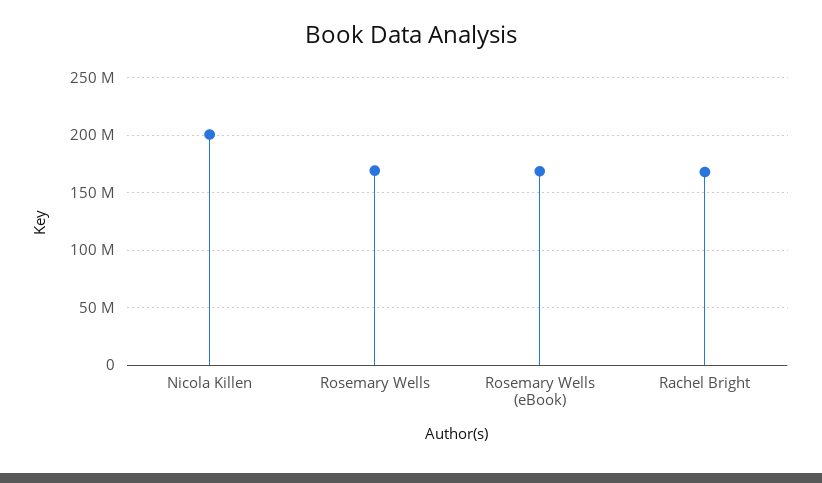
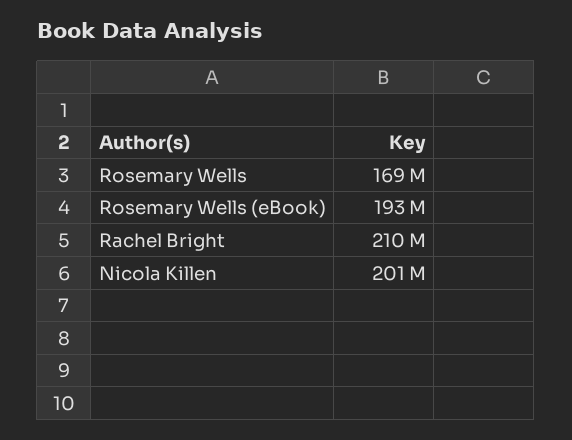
Rosemary Wells (eBook): 170000000 -> 193000000
Rachel Bright: 170000000 -> 210000000

